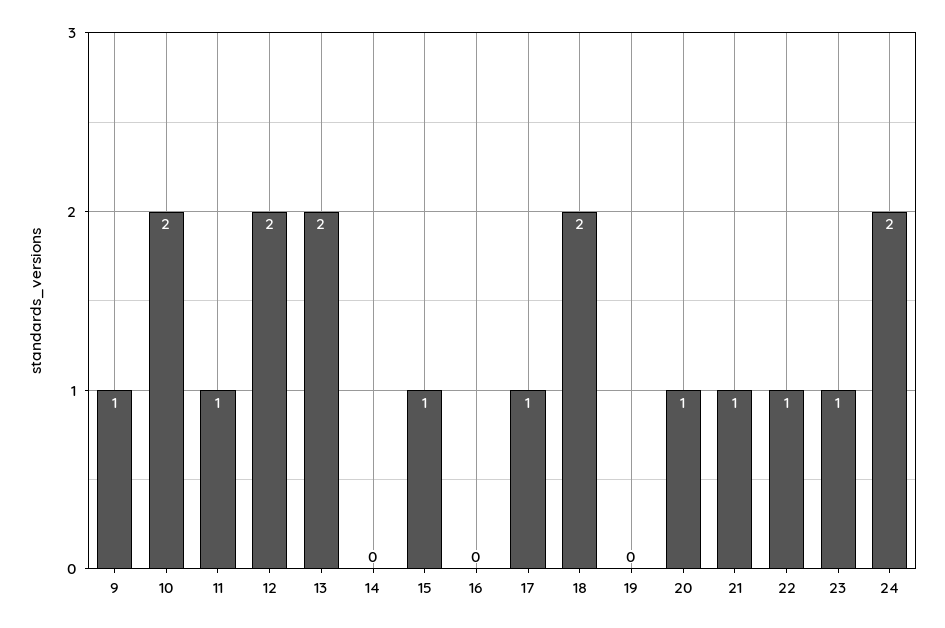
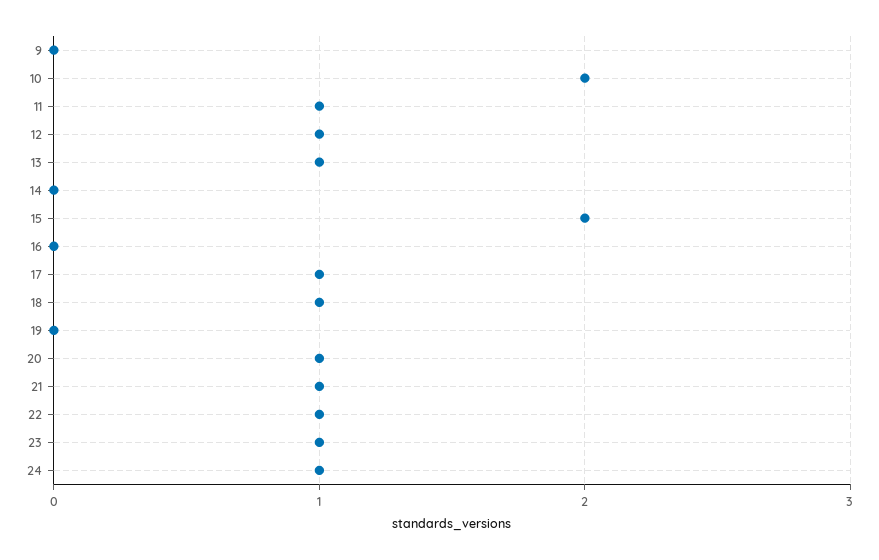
9: 1 -> 0
12: 2 -> 1
13: 2 -> 1
15: 1 -> 2
18: 2 -> 1
24: 2 -> 1

